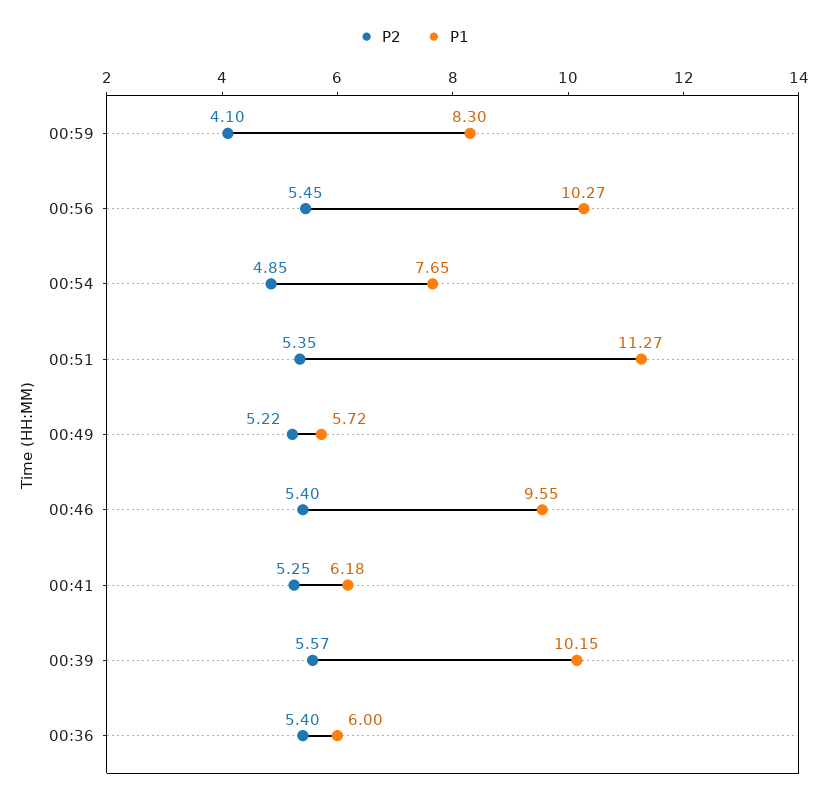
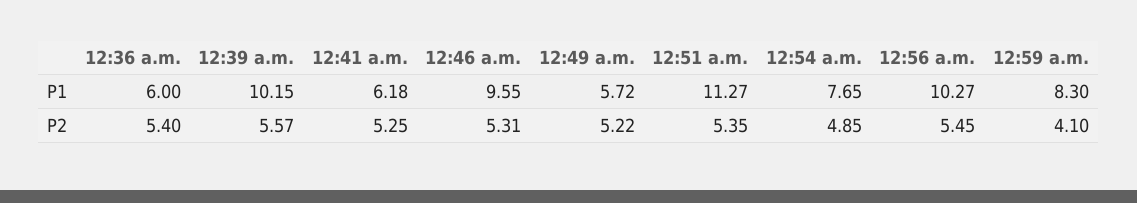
P2, 00:46: 5.4 -> 5.31

